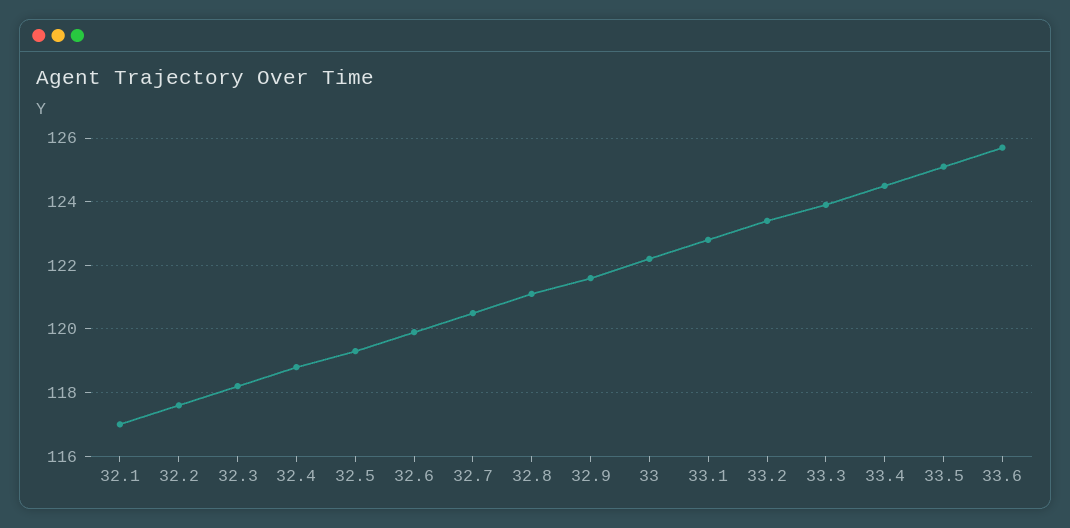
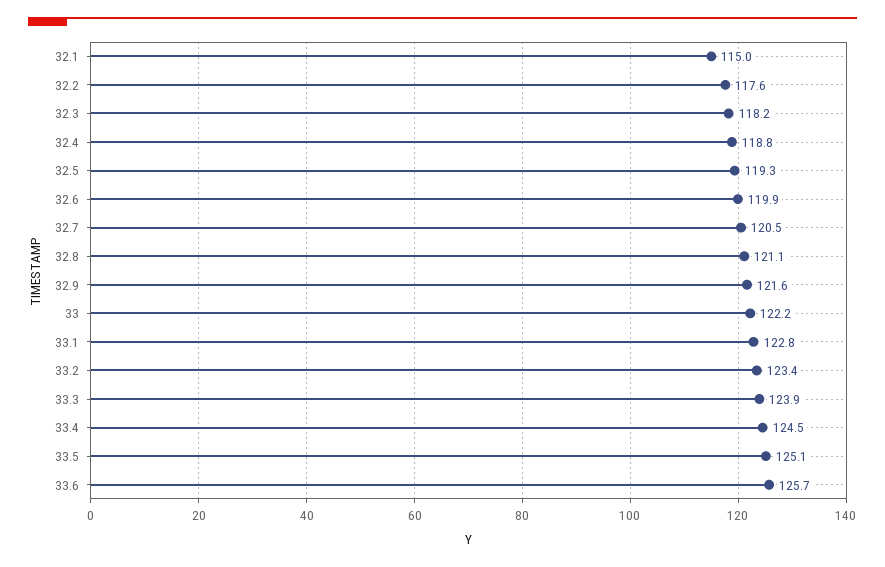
32.1: 117 -> 115

